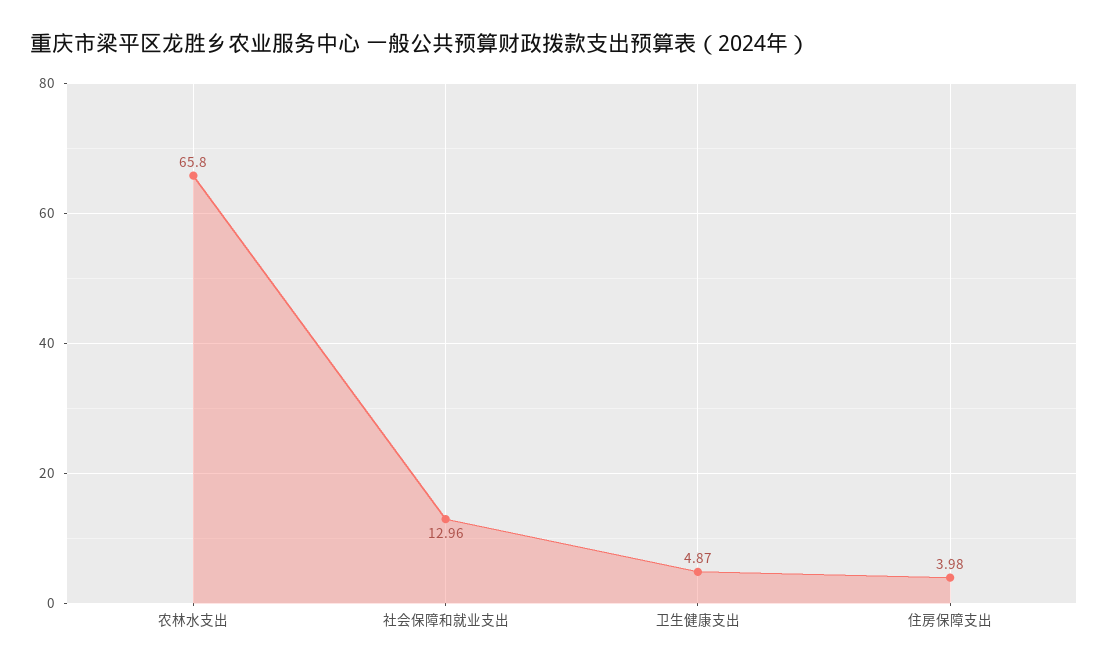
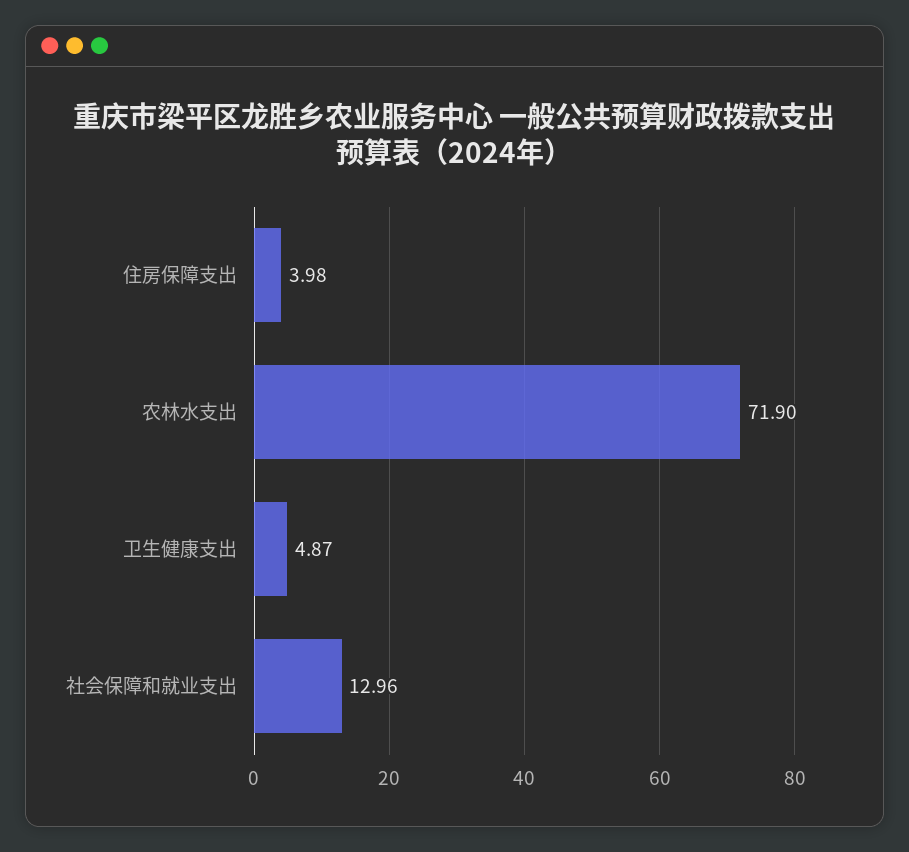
农林水支出: 65.8 -> 71.9

